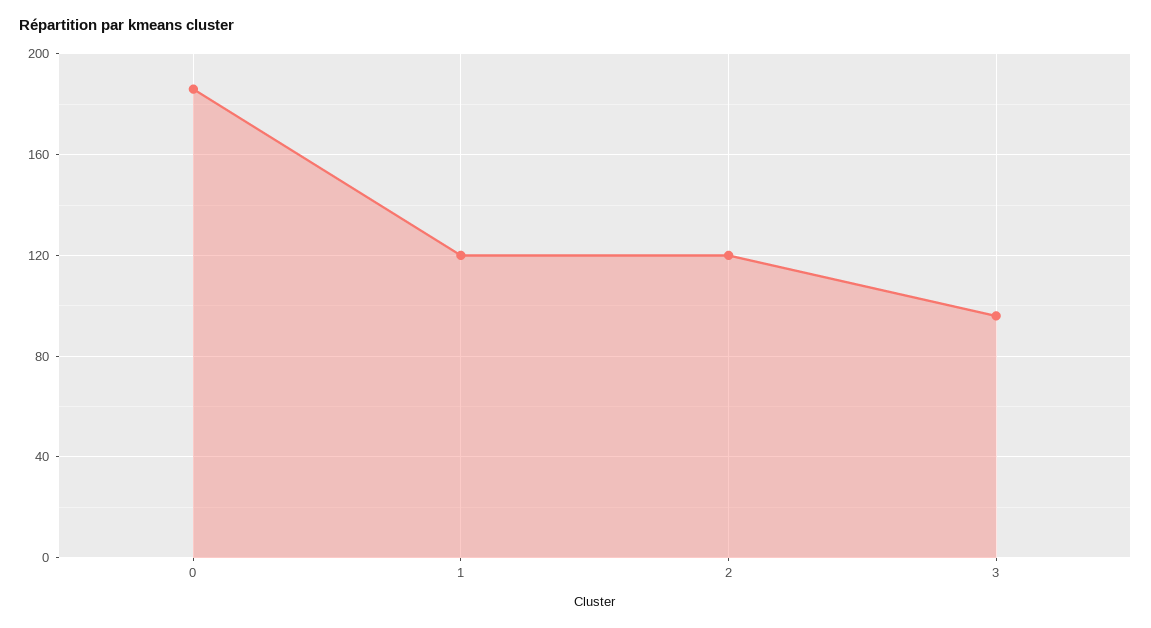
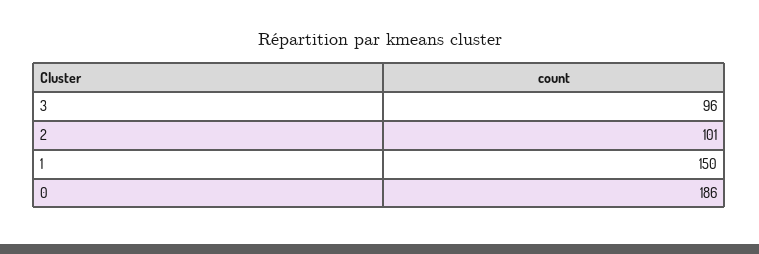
1: 120 -> 150
2: 120 -> 101

